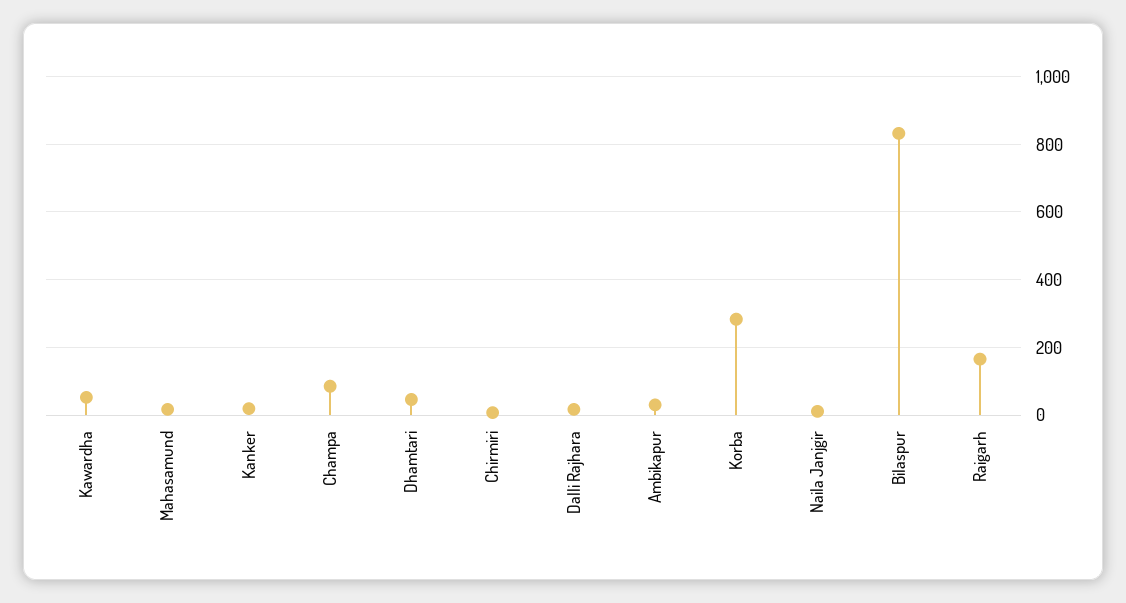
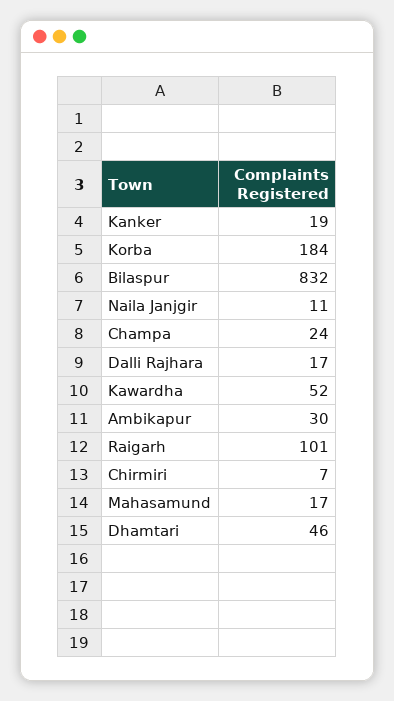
Champa: 80 -> 24
Korba: 280 -> 184
Raigarh: 160 -> 101

